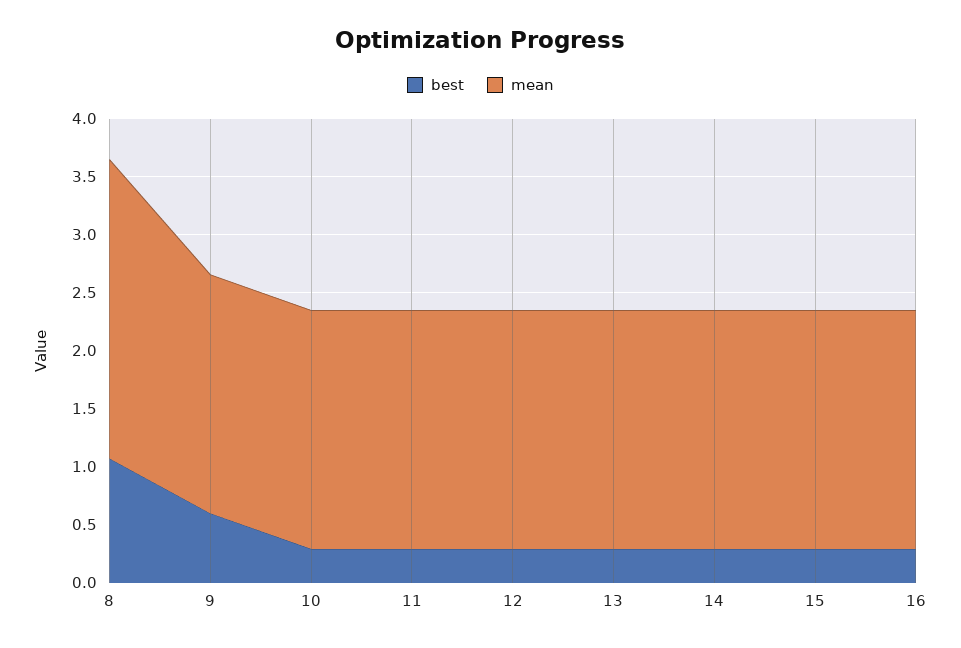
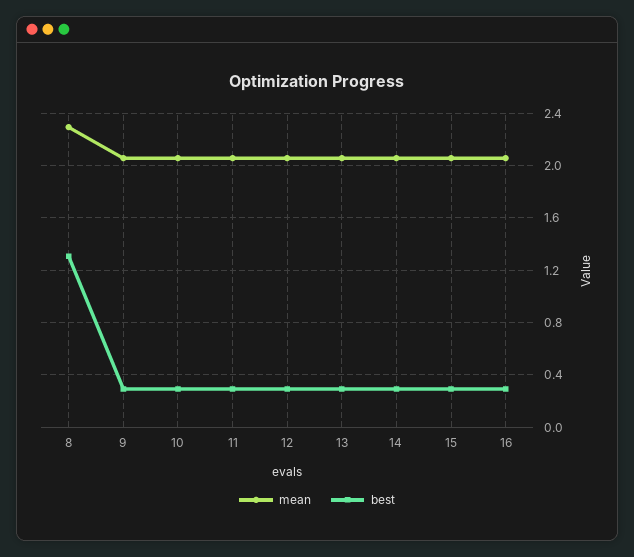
best, 8: 1.1 -> 1.3
mean, 8: 2.6 -> 2.3
best, 9: 0.6 -> 0.3

